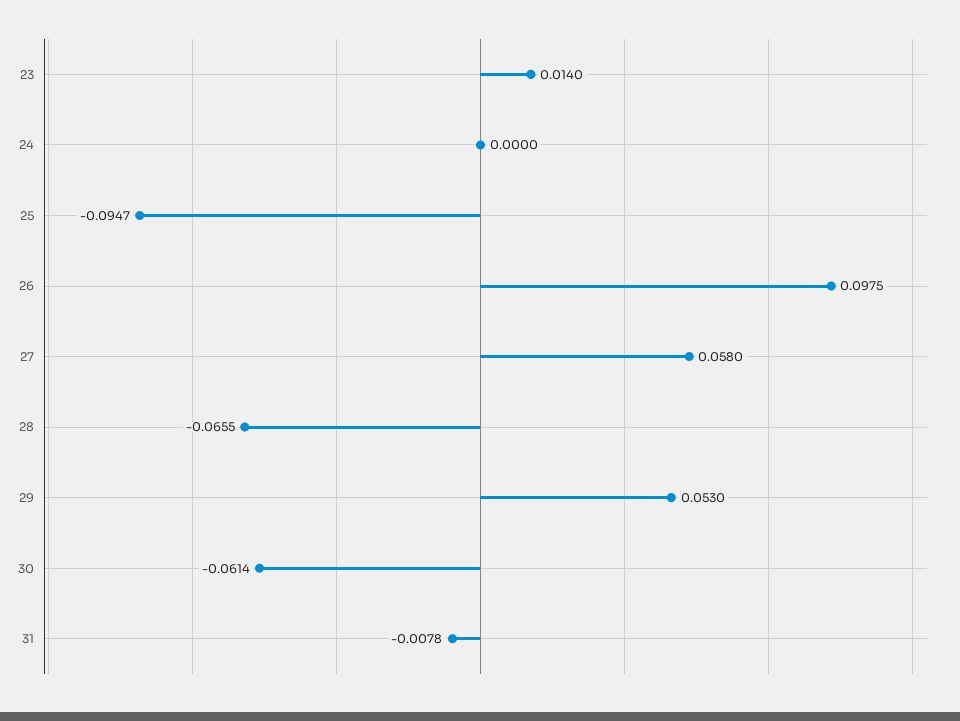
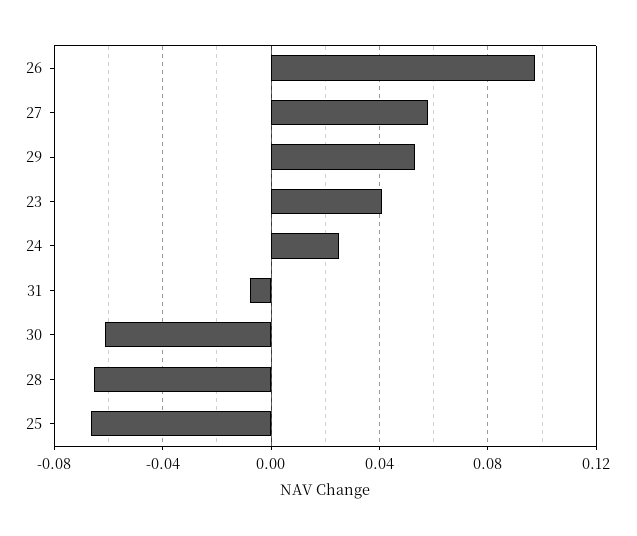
23: 0.014 -> 0.04
24: 0 -> 0.025
25: -0.0947 -> -0.065

